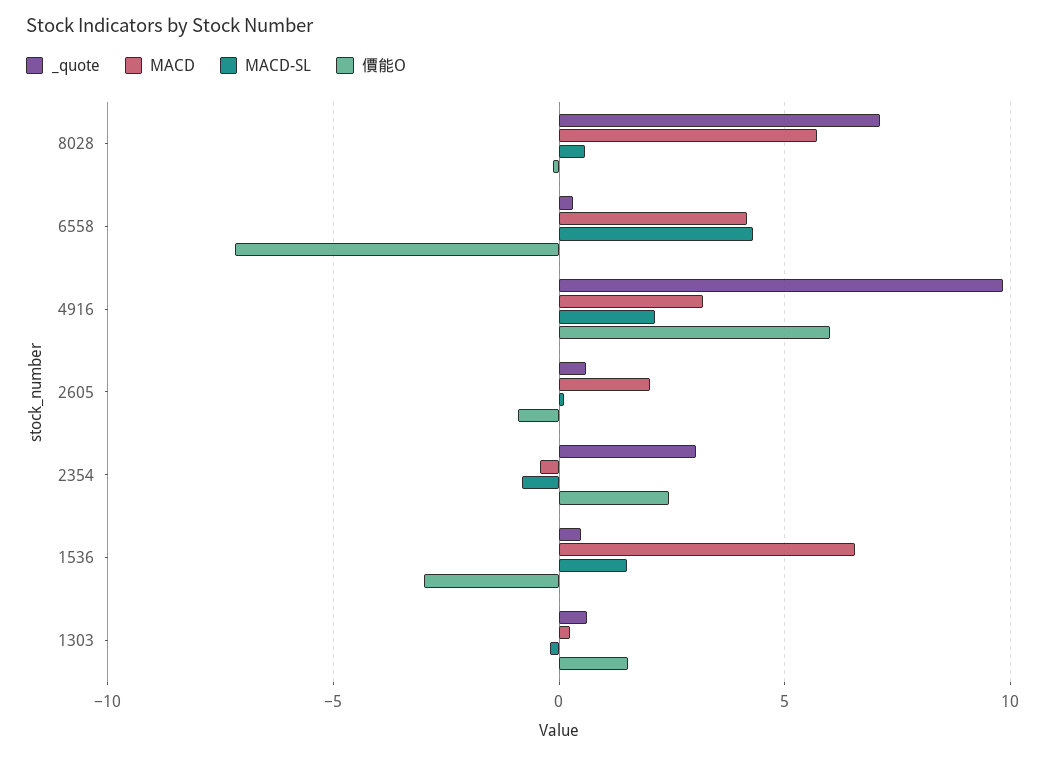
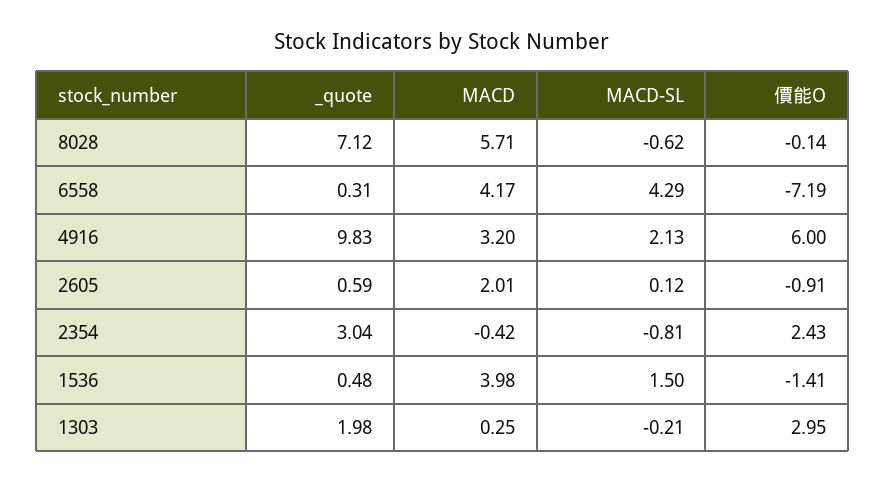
MACD-SL, 8028: 0.5 -> -0.62
MACD, 1536: 6.5 -> 3.98
價能O, 1536: -3 -> -1.41
_quote, 1303: 0.5 -> 1.98
價能O, 1303: 1.5 -> 2.95

